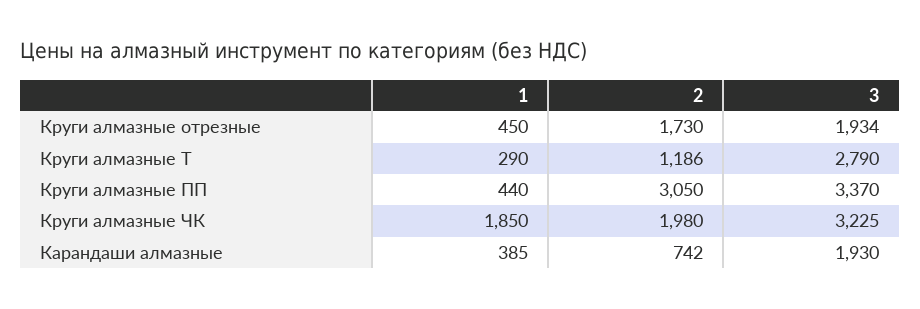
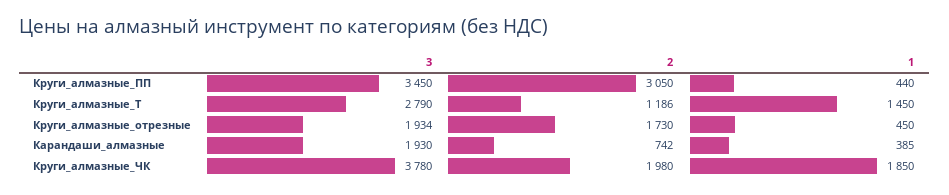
1, Круги алмазные Т: 290 -> 1450
3, Круги алмазные ПП: 3370 -> 3450
3, Круги алмазные ЧК: 3225 -> 3780

